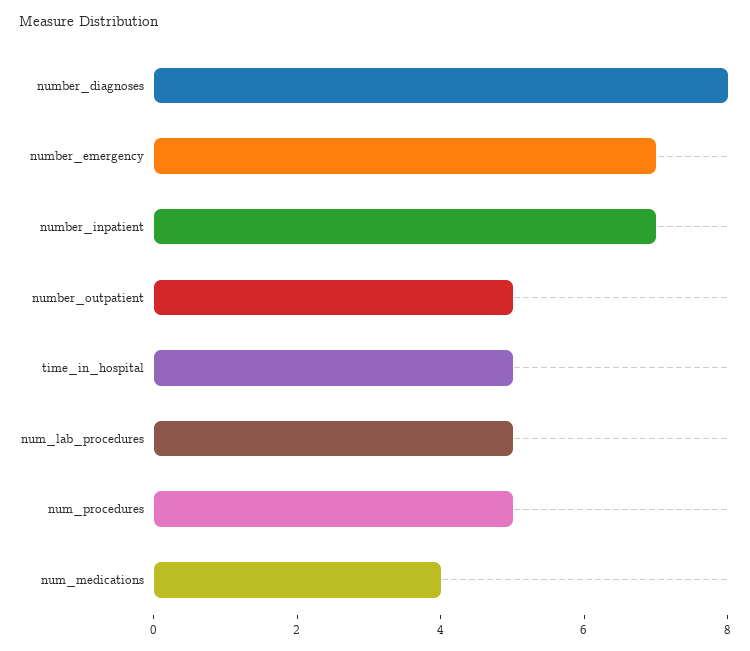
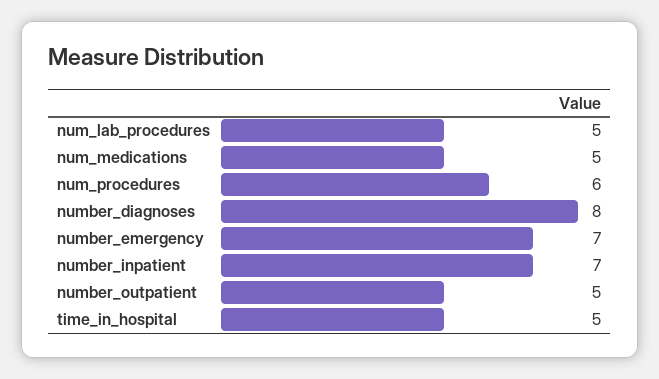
num_procedures: 5 -> 6
num_medications: 4 -> 5

